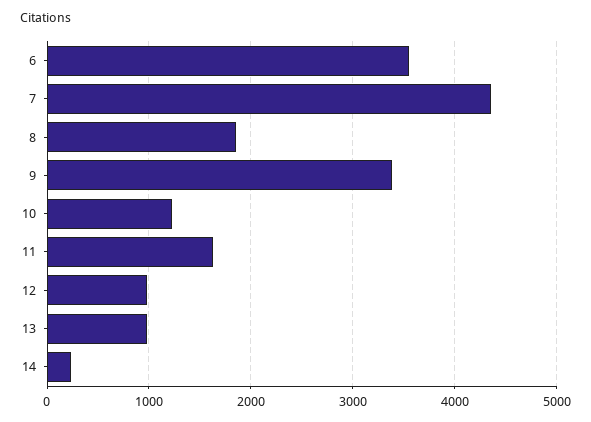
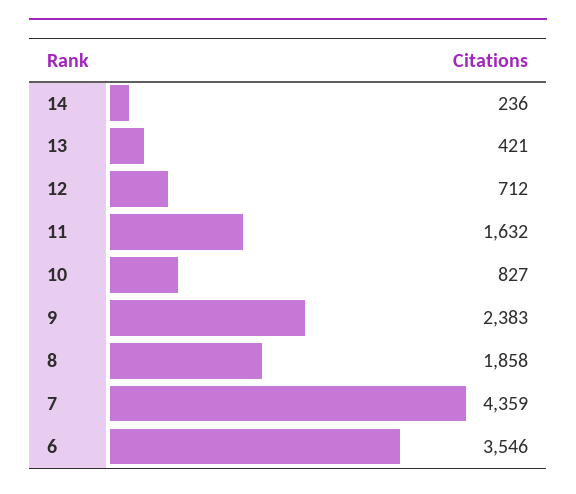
9: 3400 -> 2383
10: 1200 -> 827
12: 1000 -> 712
13: 1000 -> 421

